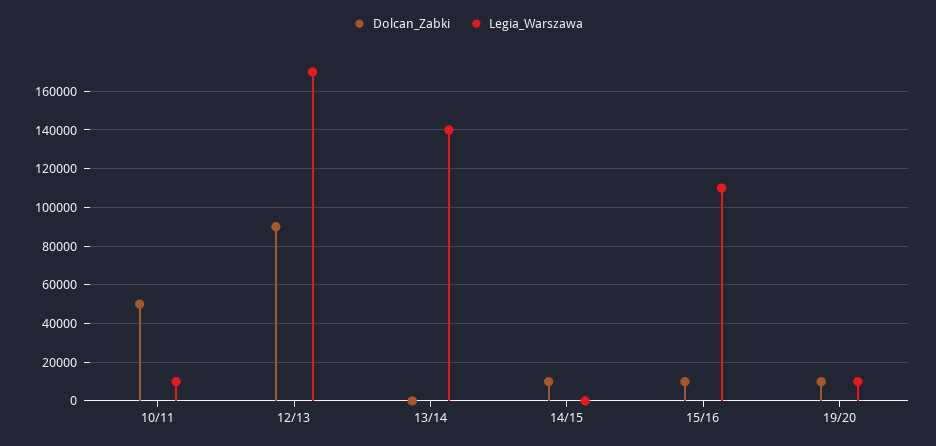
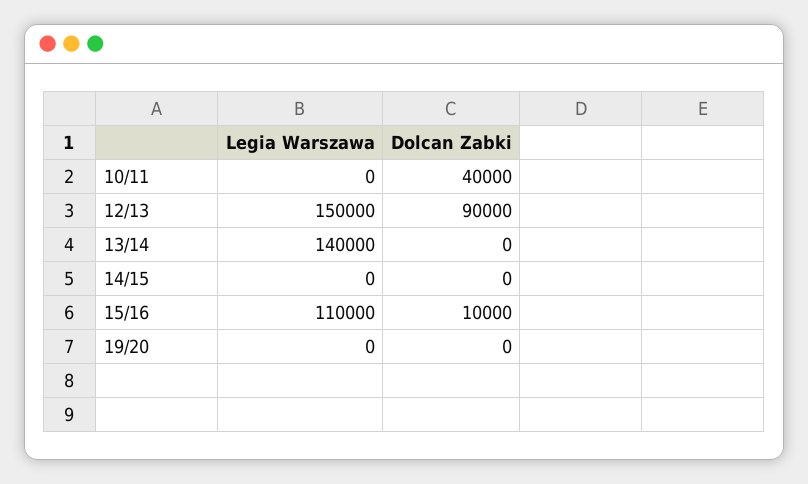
Dolcan_Zabki, 10/11: 50000 -> 40000
Legia_Warszawa, 10/11: 10000 -> 0
Legia_Warszawa, 12/13: 170000 -> 150000
Dolcan_Zabki, 14/15: 10000 -> 0
Dolcan_Zabki, 19/20: 10000 -> 0
Legia_Warszawa, 19/20: 10000 -> 0

